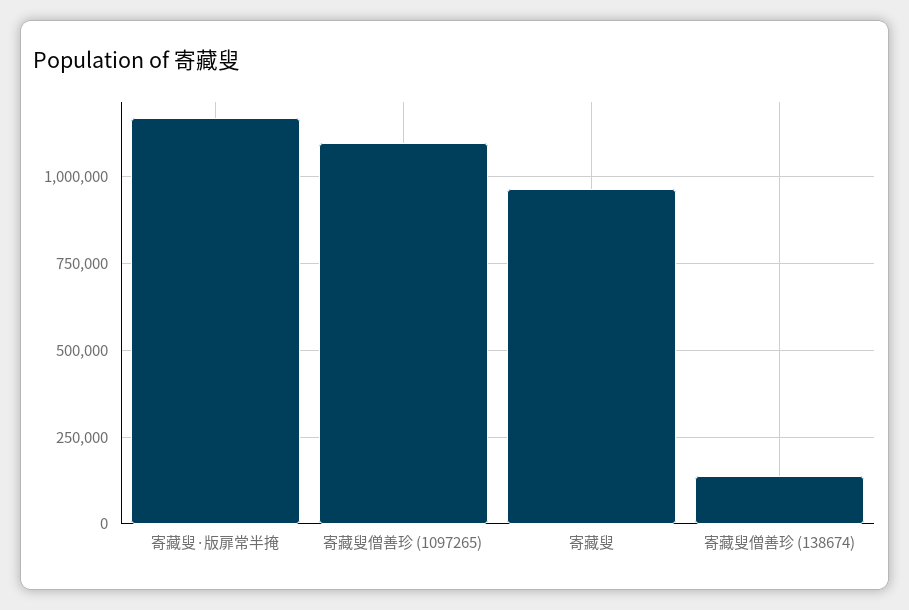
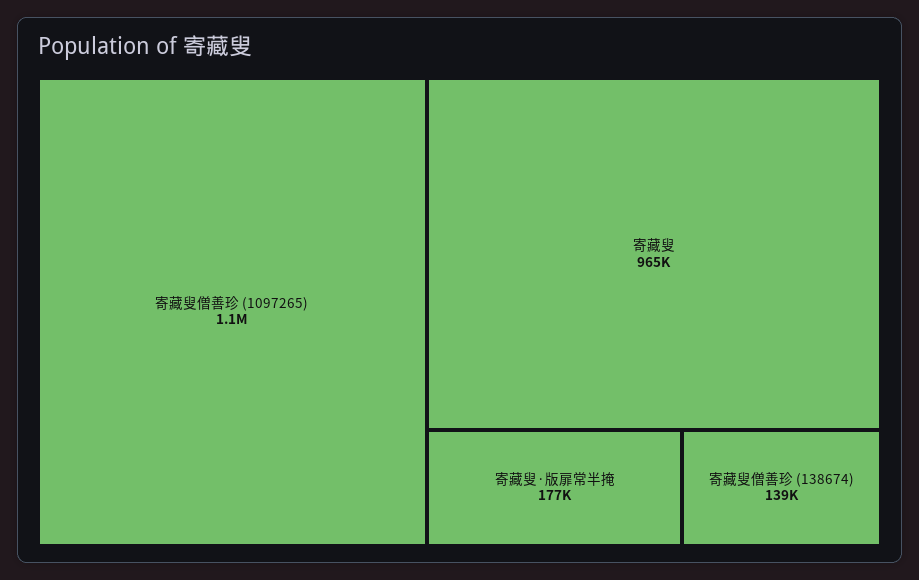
寄藏叟·版扉常半掩: 1175000 -> 177000

